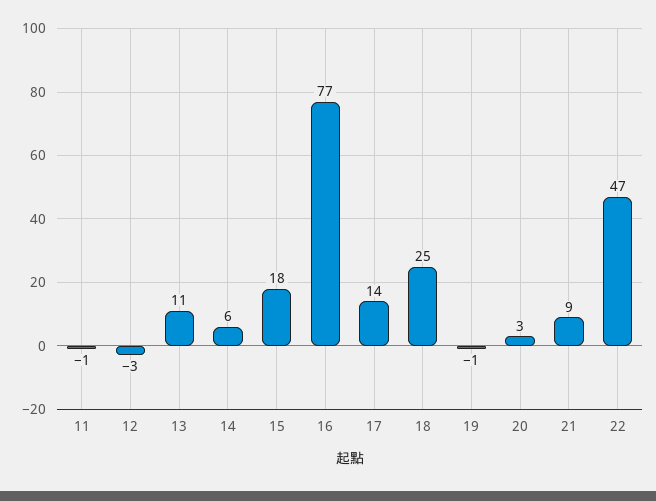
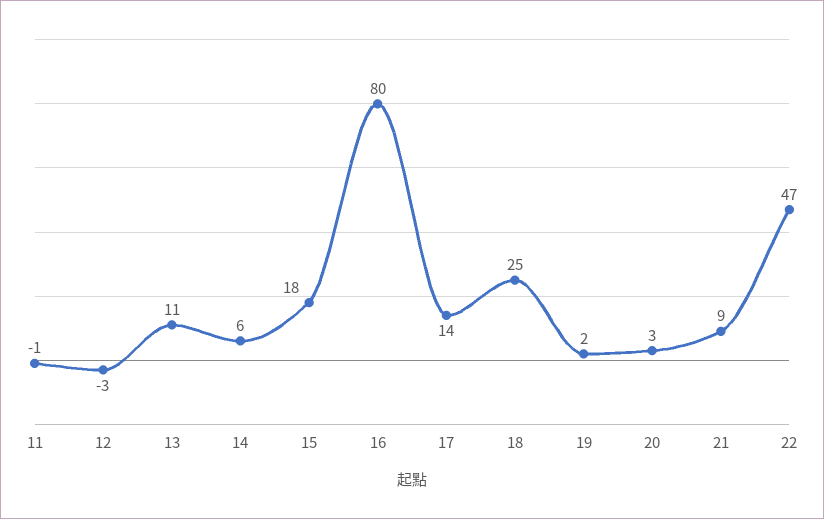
16: 77 -> 80
19: -1 -> 2

